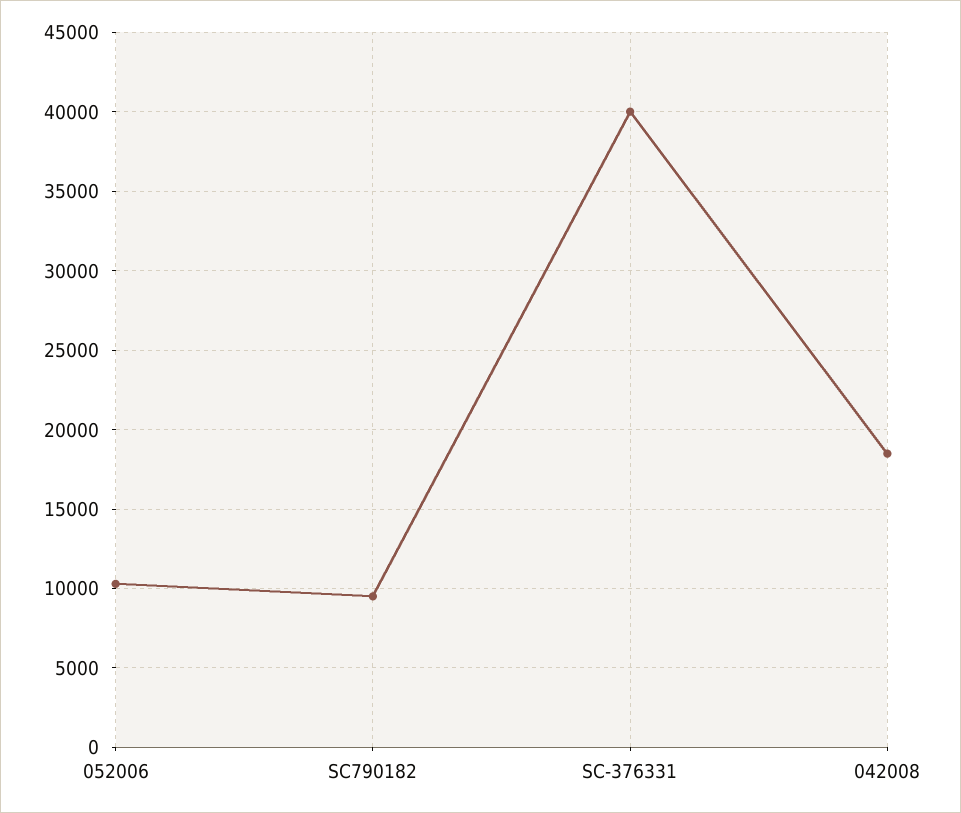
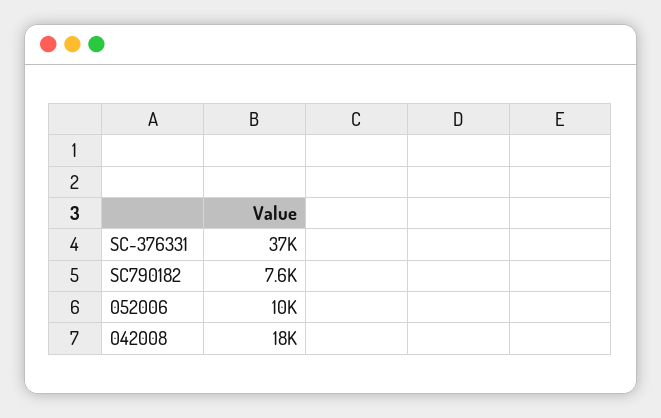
SC790182: 9500 -> 7600
SC-376331: 40000 -> 37000

